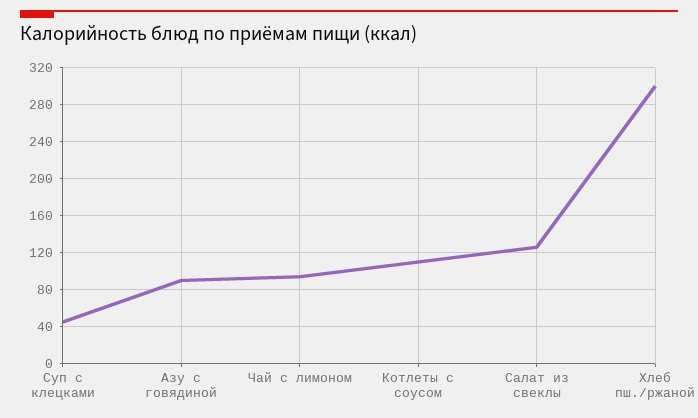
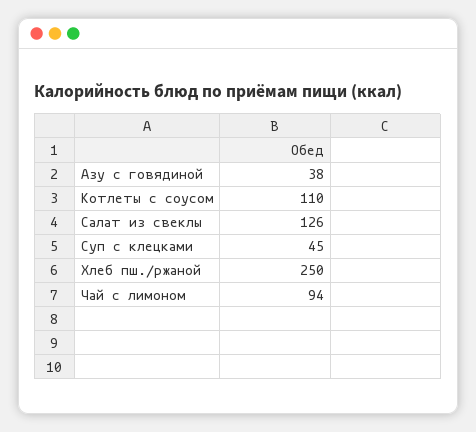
Азу с говядиной: 90 -> 38
Хлеб пш./ржаной: 300 -> 250

